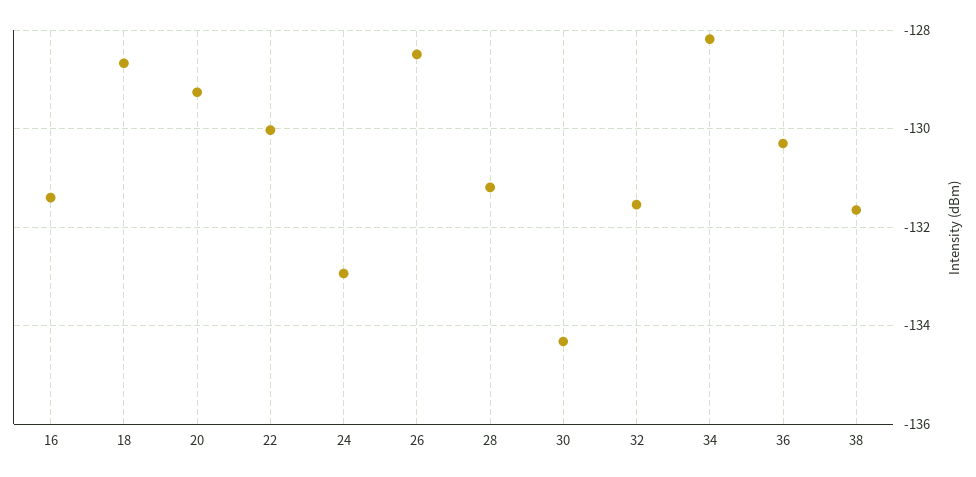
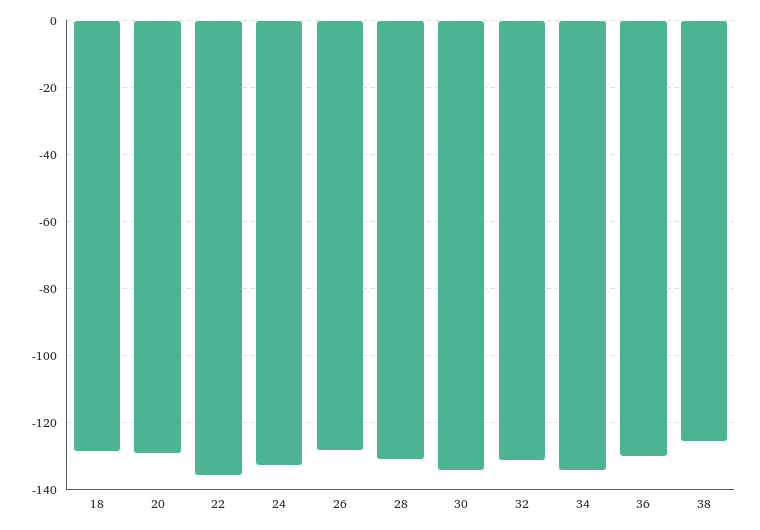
16: -131.4 -> none
22: -130 -> -136
34: -128.2 -> -134
38: -131.6 -> -126

